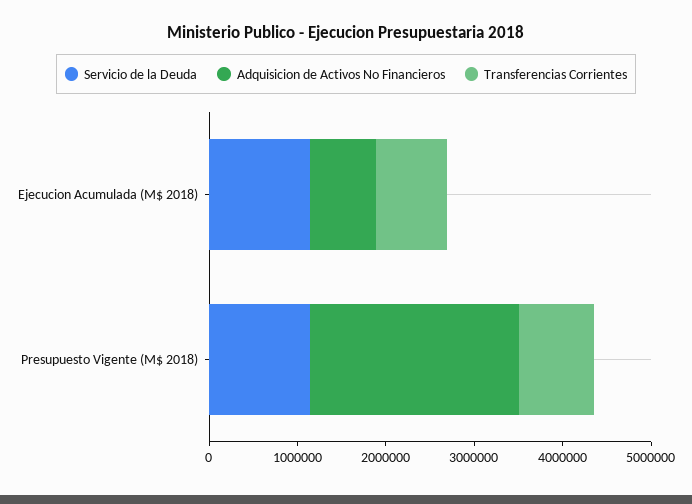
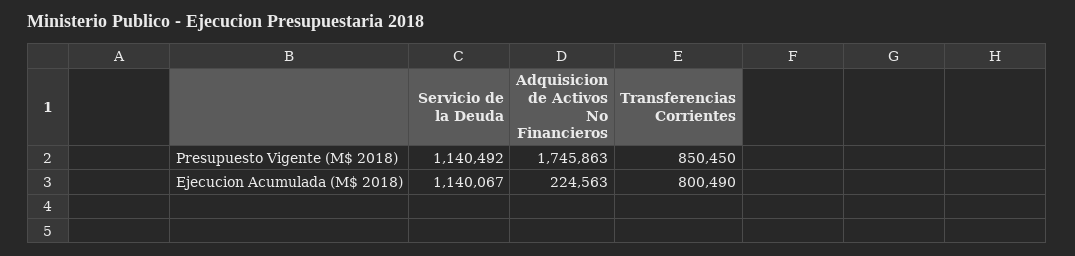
Adquisicion de Activos No Financieros, Ejecucion Acumulada (M$ 2018): 800000 -> 224563
Adquisicion de Activos No Financieros, Presupuesto Vigente (M$ 2018): 2400000 -> 1745863

